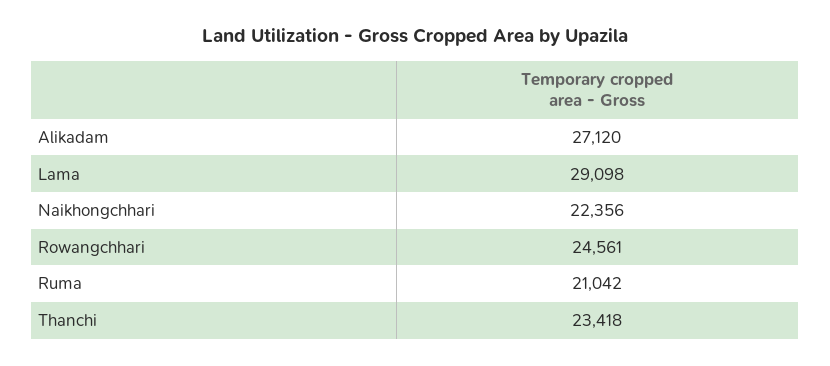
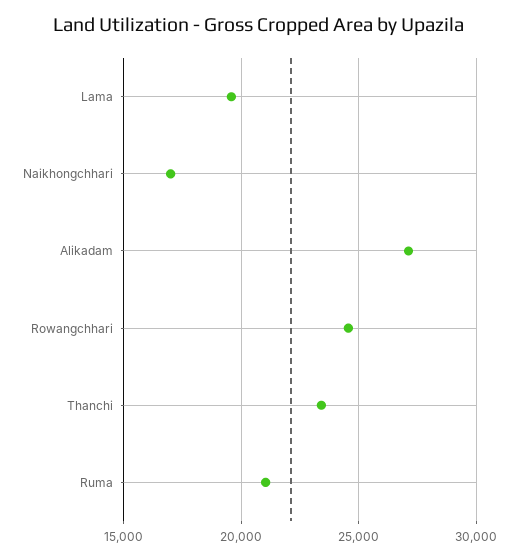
Lama: 29098 -> 19500
Naikhongchhari: 22356 -> 17000

